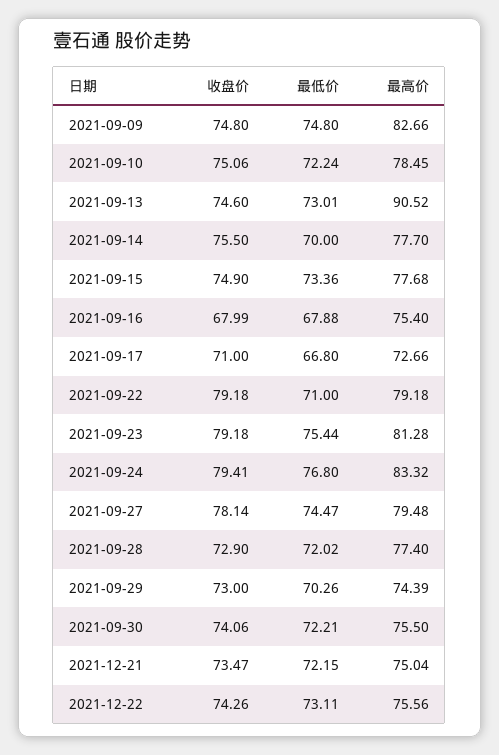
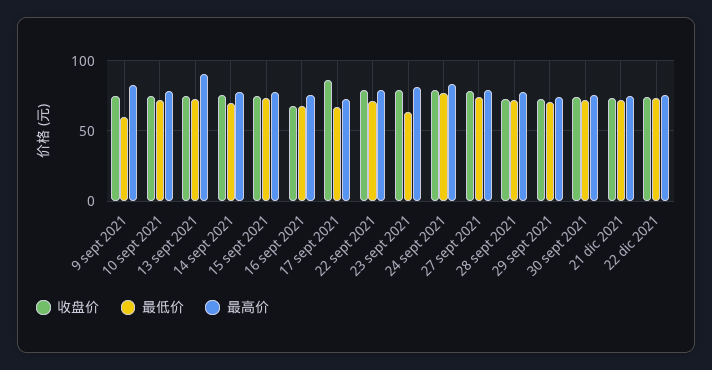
最低价, 2021-09-09: 74.8 -> 60
收盘价, 2021-09-17: 71 -> 85
最低价, 2021-09-23: 75.44 -> 65

